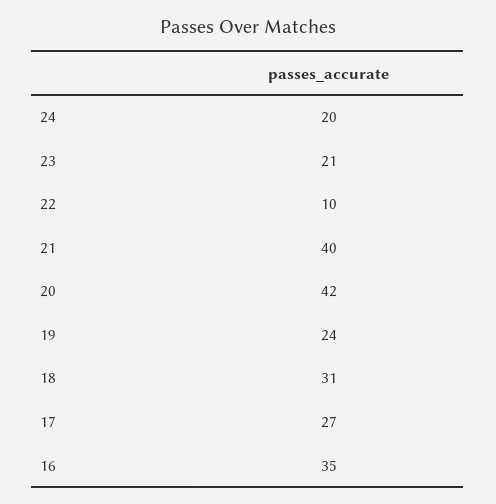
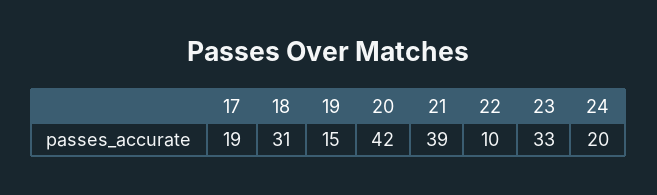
23: 21 -> 33
21: 40 -> 39
19: 24 -> 15
17: 27 -> 19
16: 35 -> none

